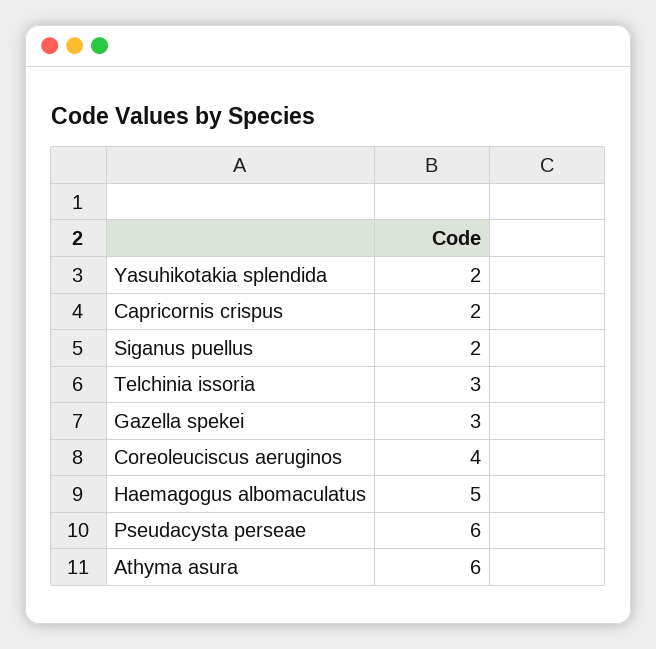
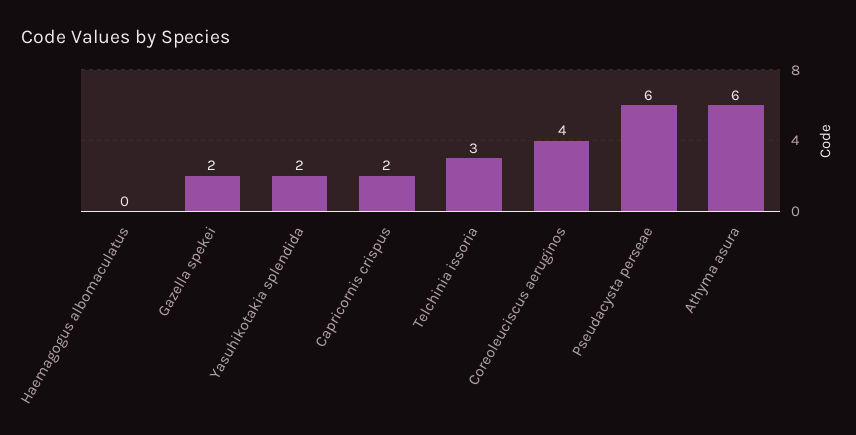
Siganus puellus: 2 -> none
Gazella spekei: 3 -> 2
Haemagogus albomaculatus: 5 -> 0

